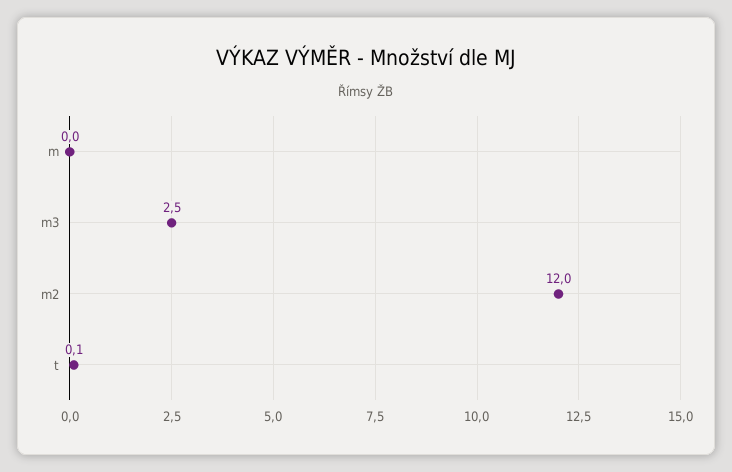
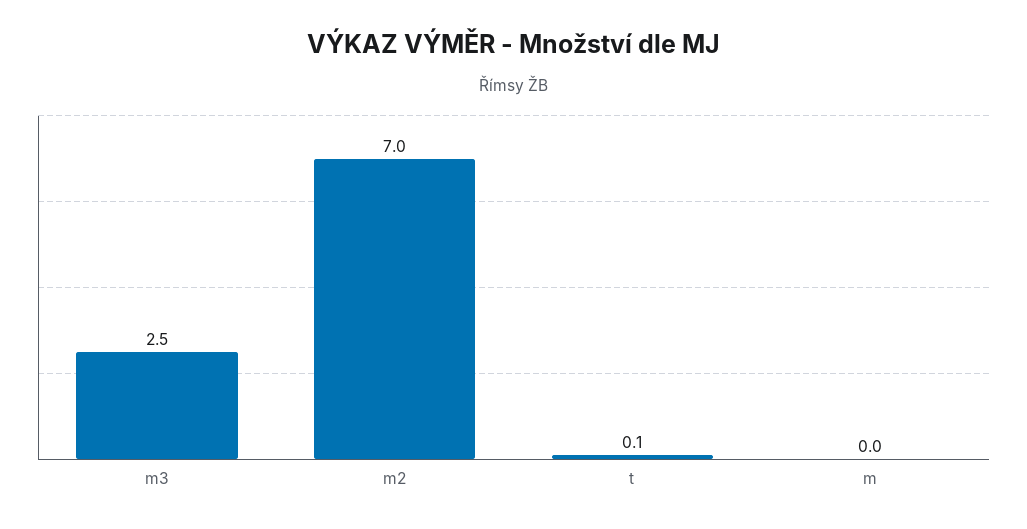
m2: 12 -> 7

